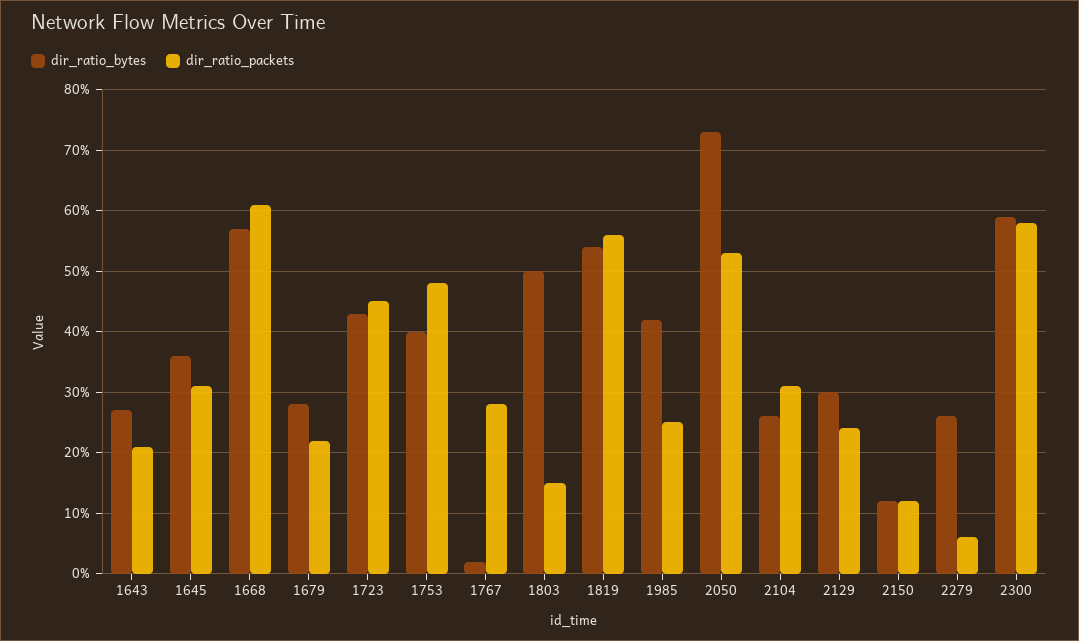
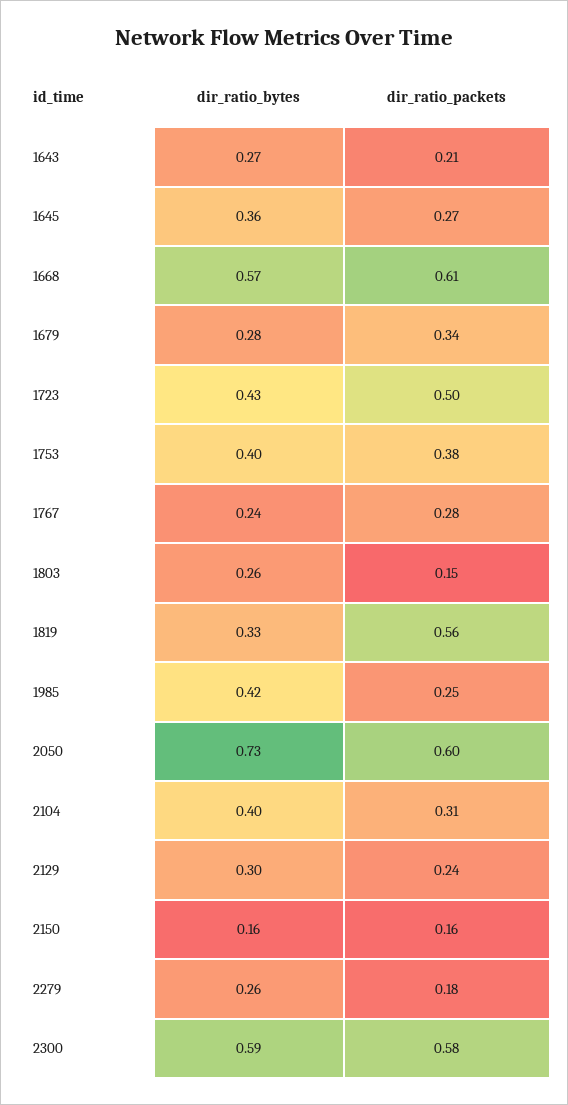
dir_ratio_packets, 1645: 0.31 -> 0.27
dir_ratio_packets, 1679: 0.22 -> 0.34
dir_ratio_packets, 1723: 0.45 -> 0.5
dir_ratio_packets, 1753: 0.48 -> 0.38
dir_ratio_bytes, 1767: 0.02 -> 0.24
dir_ratio_bytes, 1803: 0.5 -> 0.26
dir_ratio_bytes, 1819: 0.54 -> 0.33
dir_ratio_packets, 2050: 0.53 -> 0.6
dir_ratio_bytes, 2104: 0.26 -> 0.4
dir_ratio_bytes, 2150: 0.12 -> 0.16
dir_ratio_packets, 2150: 0.12 -> 0.16
dir_ratio_packets, 2279: 0.06 -> 0.18

